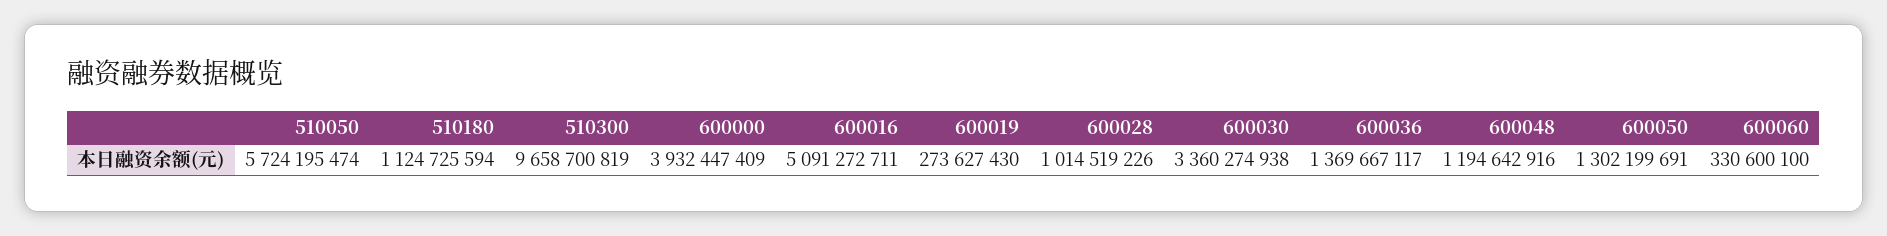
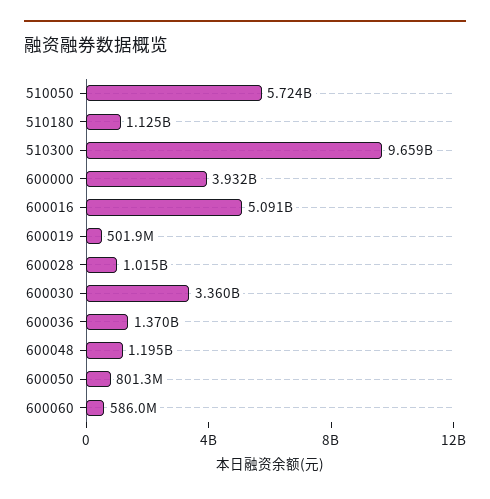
600019: 273627430 -> 501900000
600050: 1302199691 -> 801300000
600060: 330600100 -> 586000000

